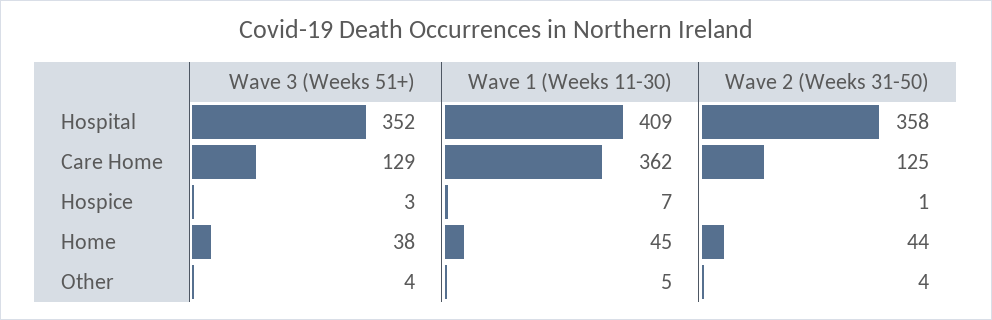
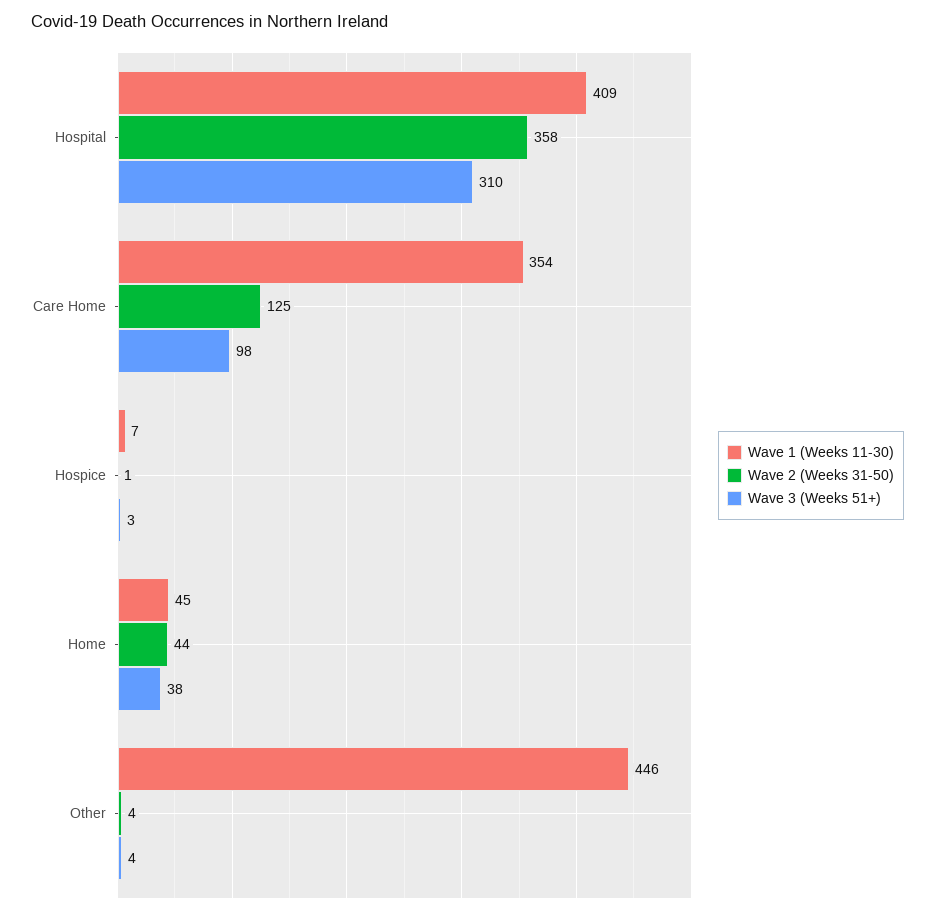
Wave 3 (Weeks 51+), Hospital: 352 -> 310
Wave 3 (Weeks 51+), Care Home: 129 -> 98
Wave 1 (Weeks 11-30), Care Home: 362 -> 354
Wave 1 (Weeks 11-30), Other: 5 -> 446

